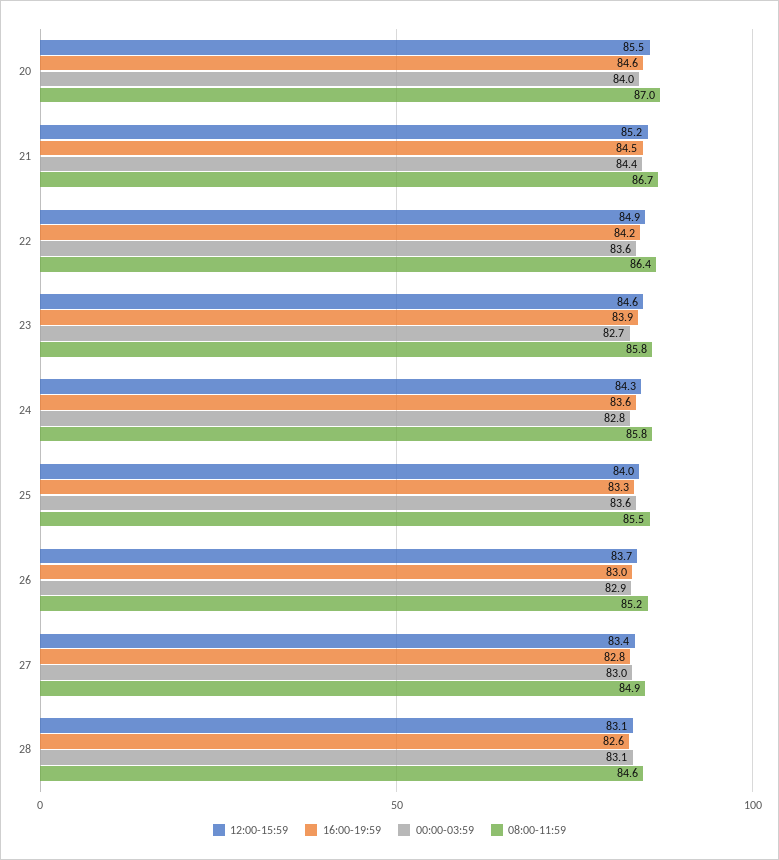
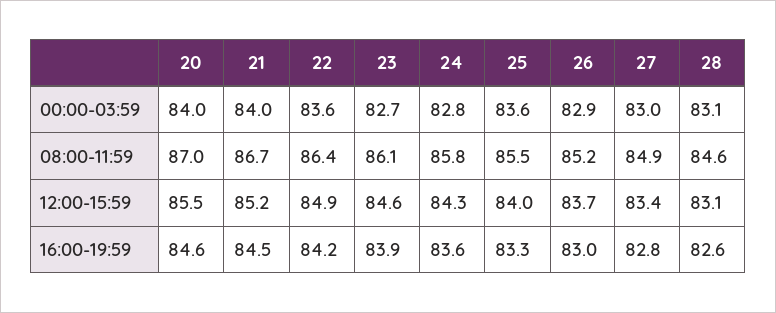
00:00-03:59, 21: 84.4 -> 84
08:00-11:59, 23: 85.8 -> 86.1

